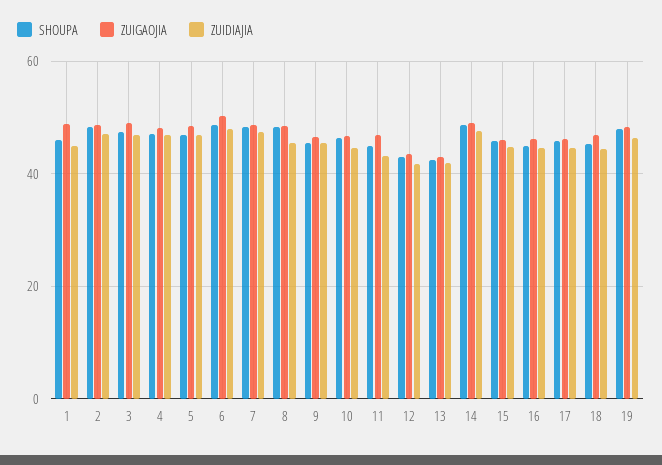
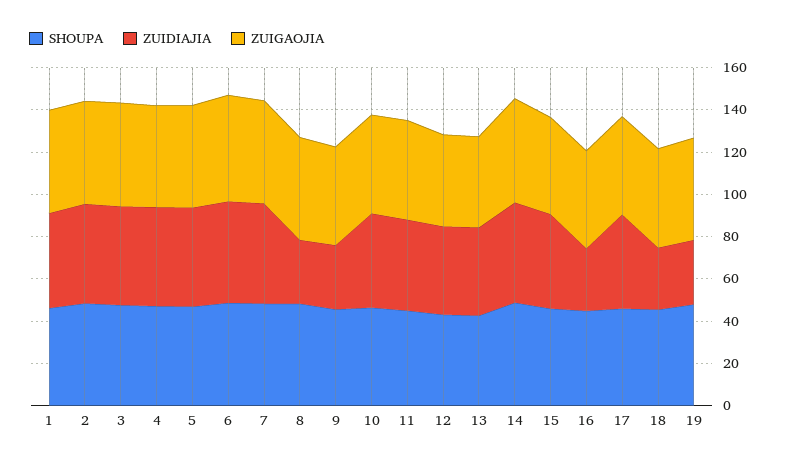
ZUIDIAJIA, 8: 46 -> 30
ZUIDIAJIA, 9: 46 -> 30
ZUIDIAJIA, 16: 44 -> 30
ZUIDIAJIA, 18: 44 -> 30
ZUIDIAJIA, 19: 46 -> 30

